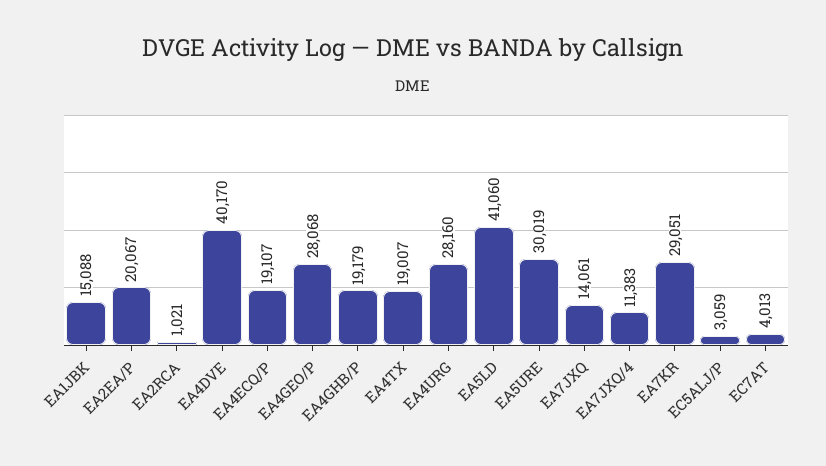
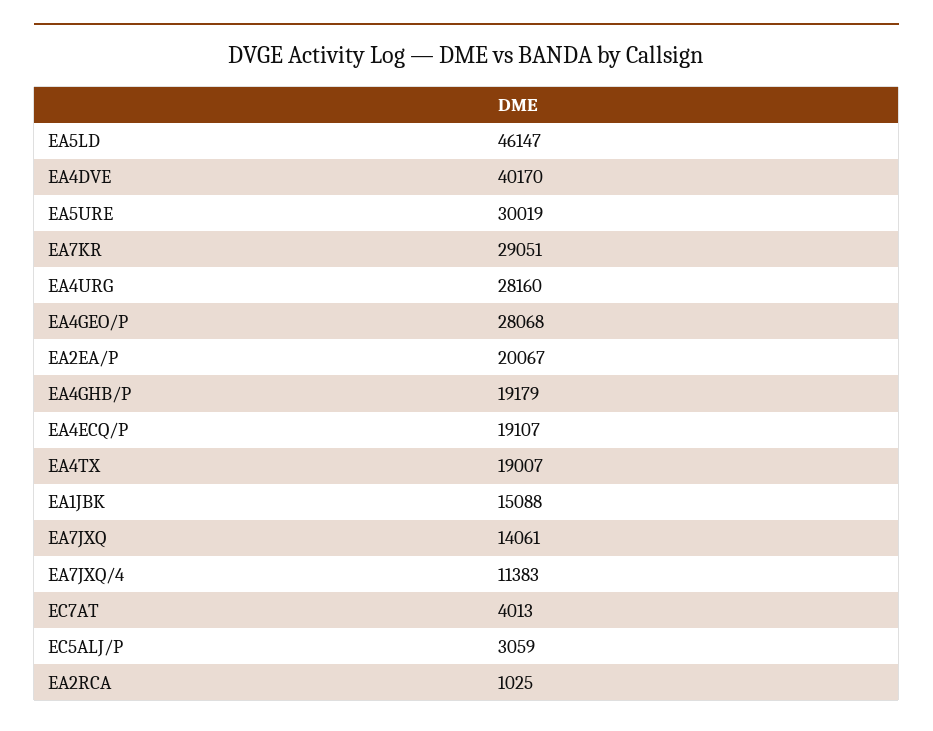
EA2RCA: 1021 -> 1025
EA5LD: 41060 -> 46147

